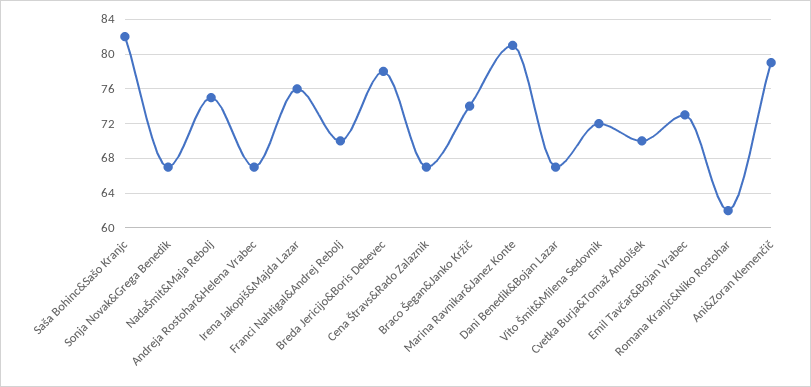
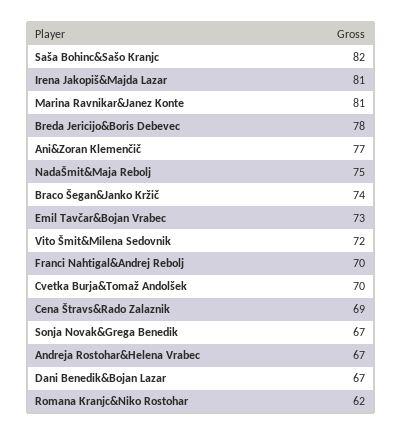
Irena Jakopiš&Majda Lazar: 76 -> 81
Cena Štravs&Rado Zalaznik: 67 -> 69
Ani&Zoran Klemenčič: 79 -> 77

